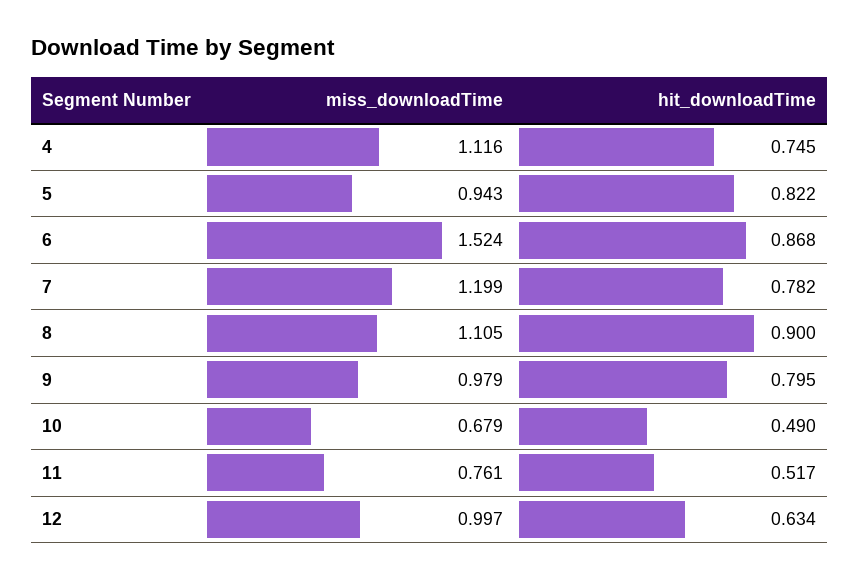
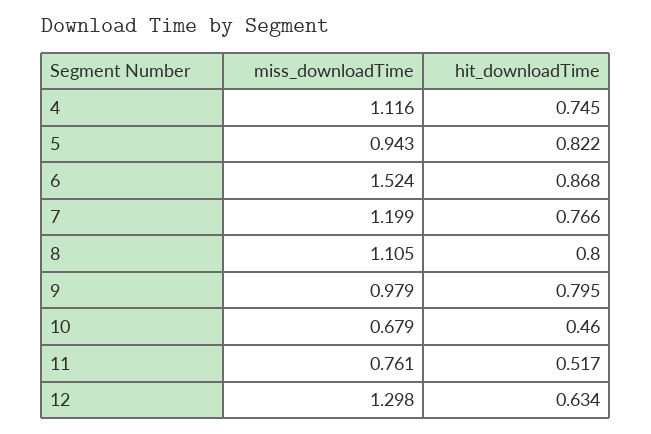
hit_downloadTime, 7: 0.782 -> 0.766
hit_downloadTime, 8: 0.9 -> 0.8
hit_downloadTime, 10: 0.49 -> 0.46
miss_downloadTime, 12: 0.997 -> 1.298

